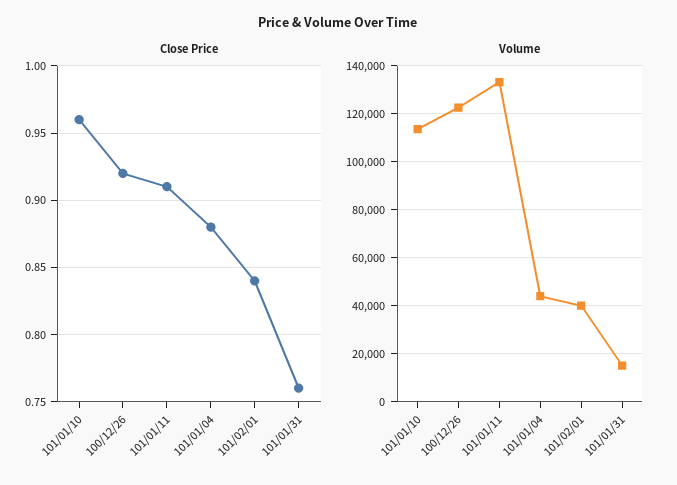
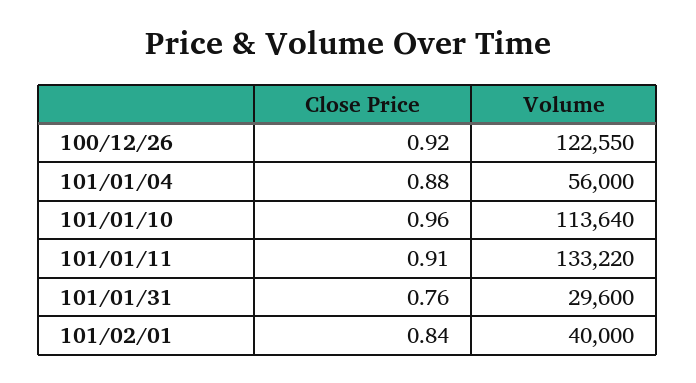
Volume, 101/01/04: 45000 -> 56000
Volume, 101/01/31: 15000 -> 29600

